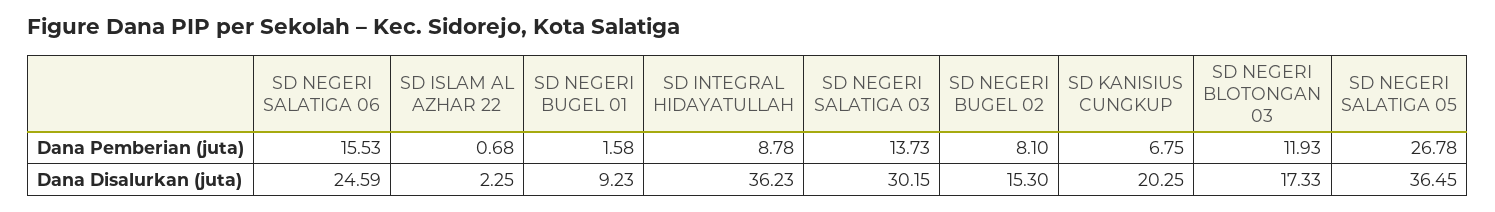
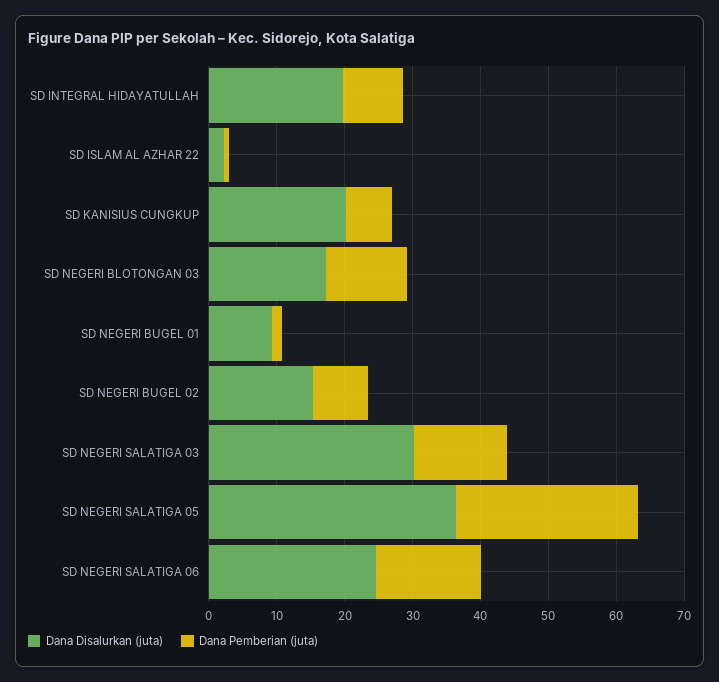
Dana Disalurkan (juta), SD INTEGRAL HIDAYATULLAH: 36.23 -> 20

